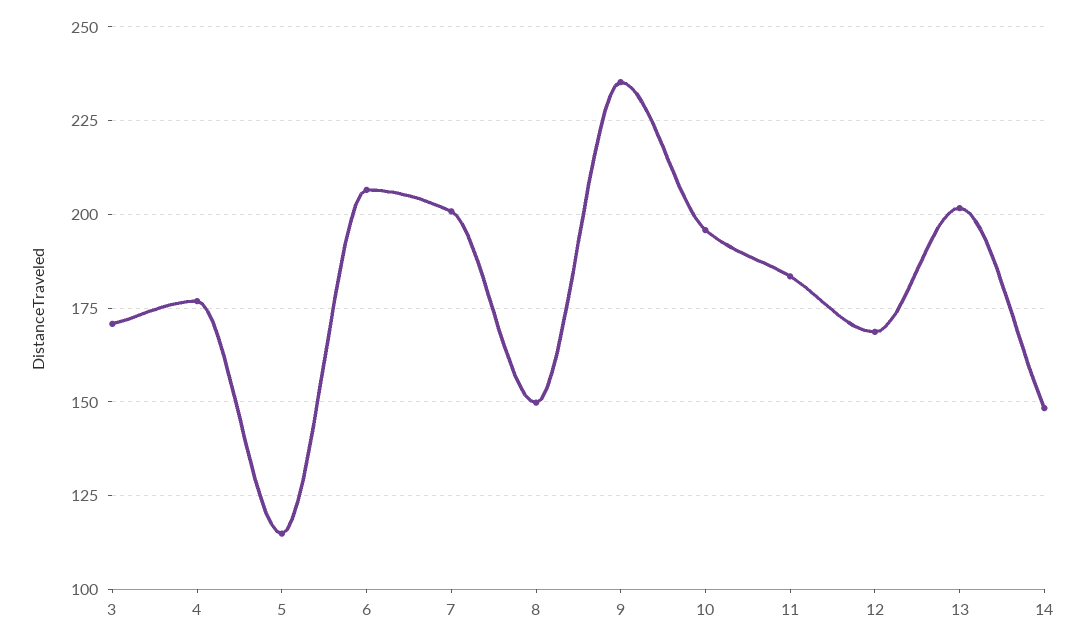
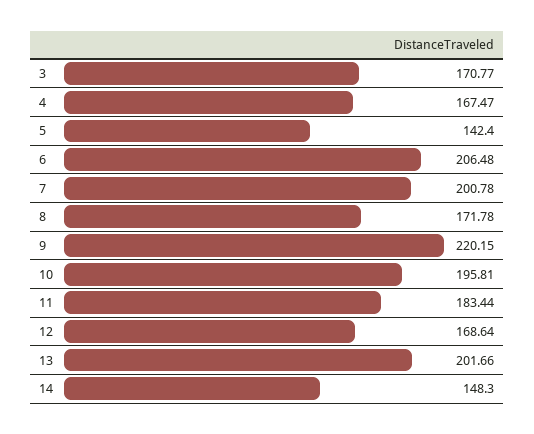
4: 177.5 -> 167.47
5: 115 -> 142.4
8: 150 -> 171.78
9: 235 -> 220.15

